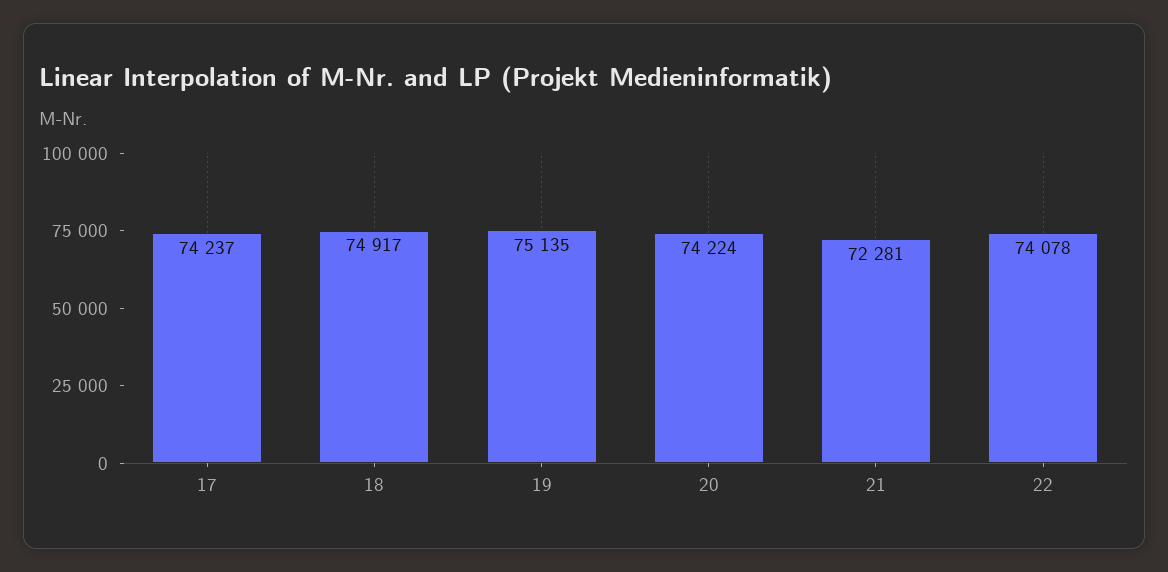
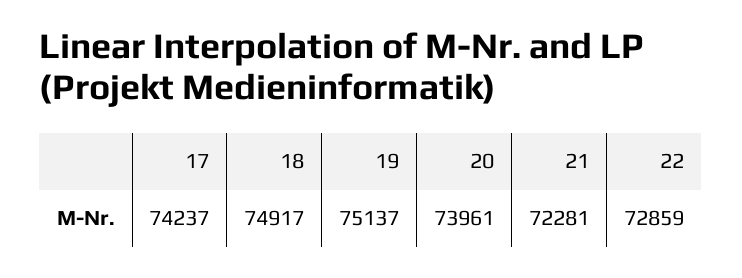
19: 75135 -> 75137
20: 74224 -> 73961
22: 74078 -> 72859

